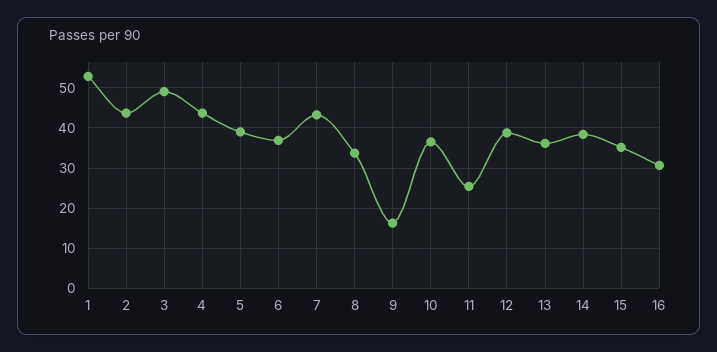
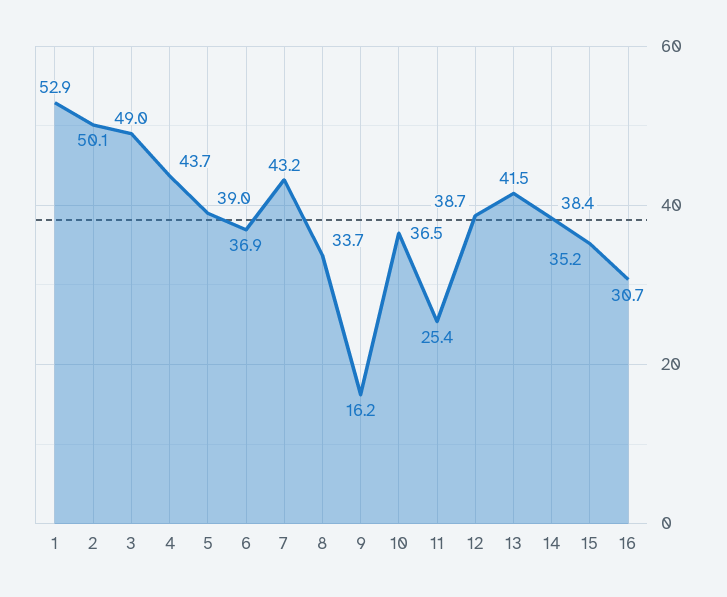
2: 44 -> 50.1
13: 36 -> 41.5

